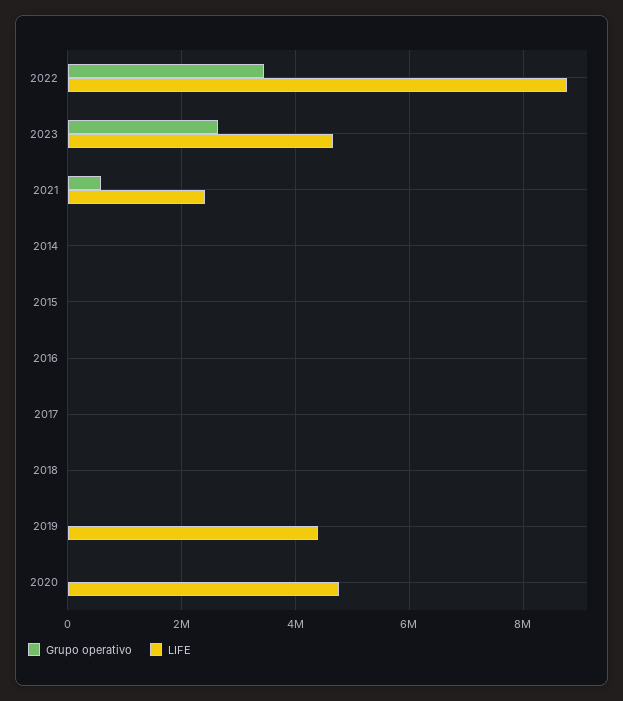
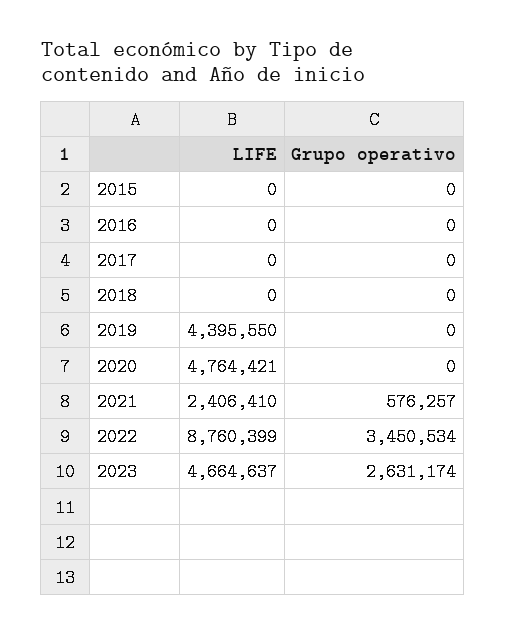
Grupo operativo, 2014: 0 -> none
LIFE, 2014: 0 -> none

